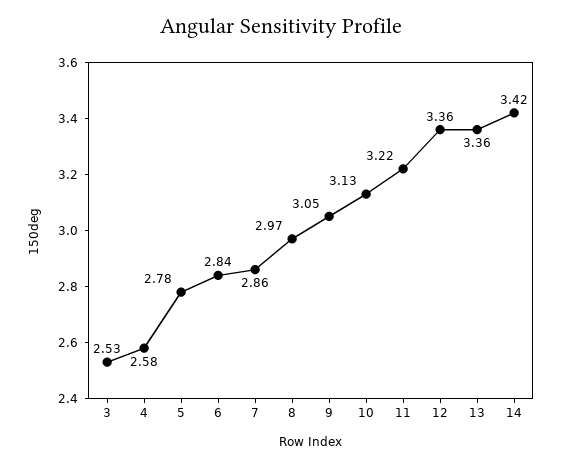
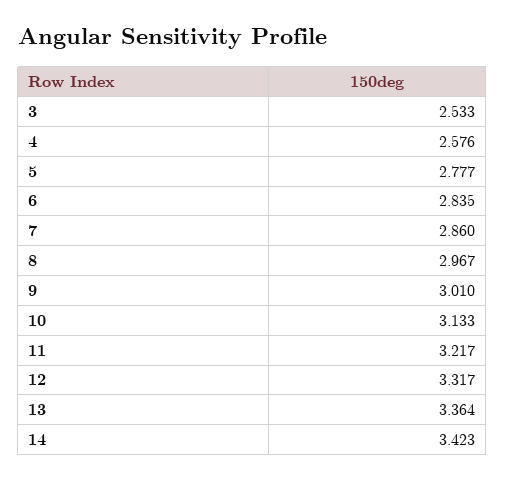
9: 3.05 -> 3.01
12: 3.36 -> 3.317

